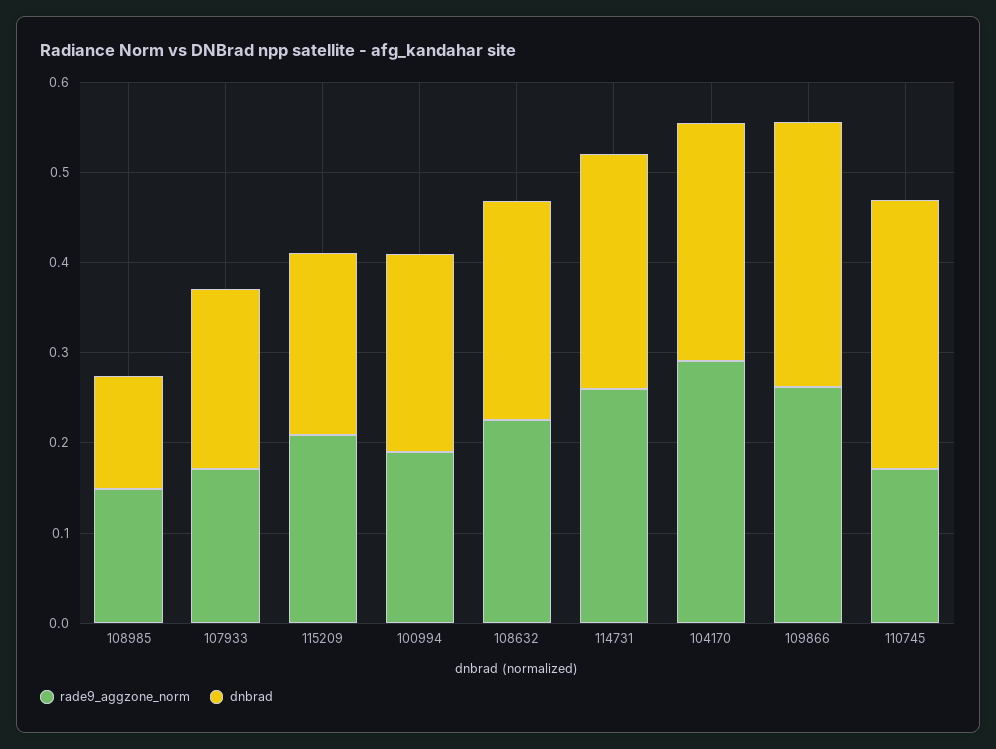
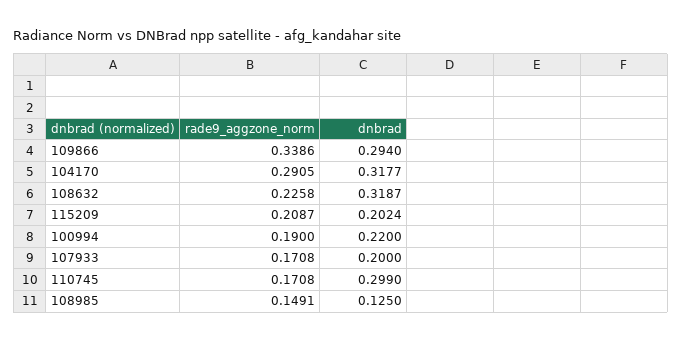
dnbrad, 108632: 0.24 -> 0.3187
rade9_aggzone_norm, 114731: 0.26 -> none
dnbrad, 114731: 0.26 -> none
dnbrad, 104170: 0.26 -> 0.3177
rade9_aggzone_norm, 109866: 0.26 -> 0.3386

